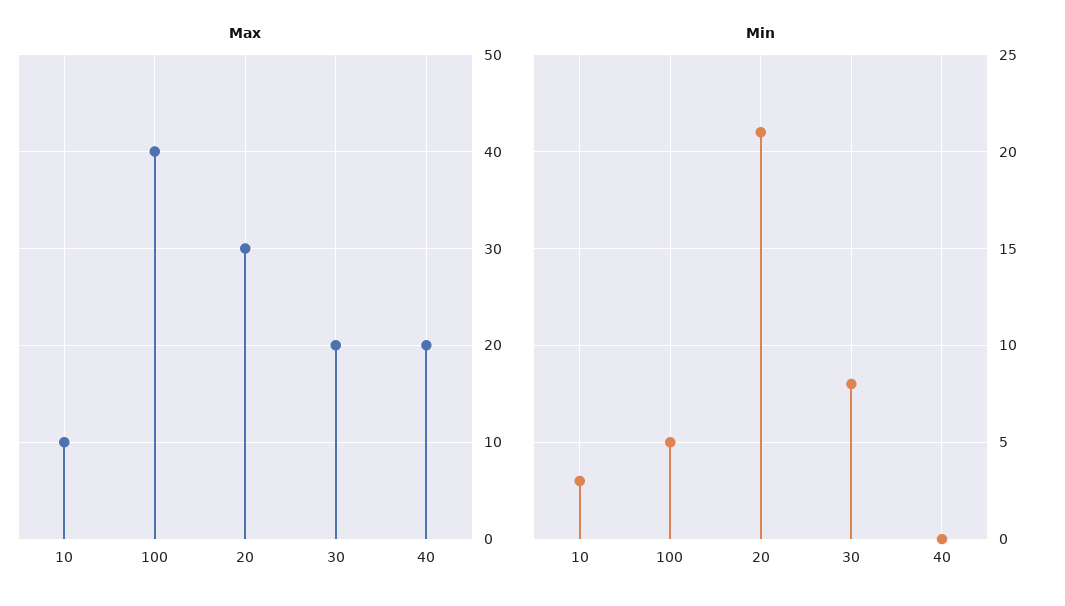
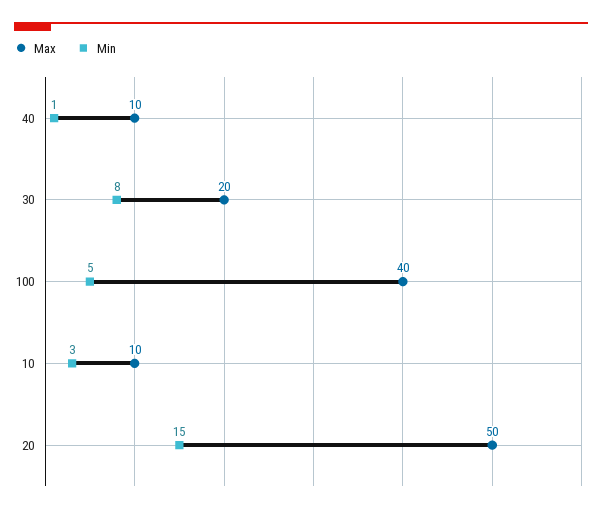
Max, 20: 30 -> 50
Max, 40: 20 -> 10
Min, 20: 21 -> 15
Min, 40: 0 -> 1

